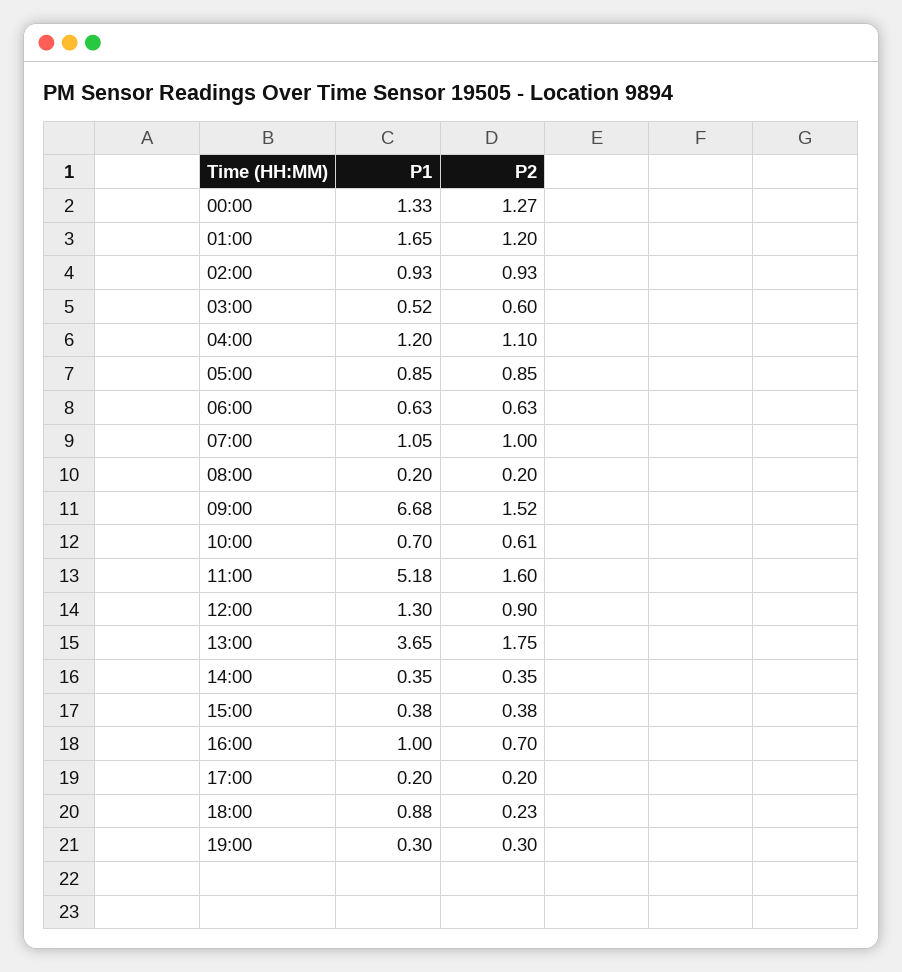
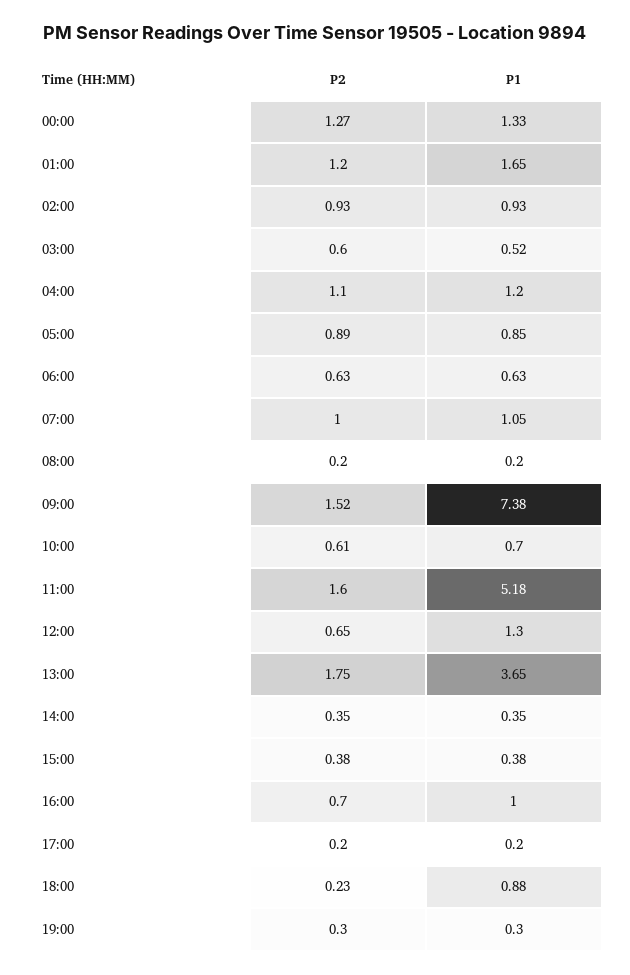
P2, 05:00: 0.85 -> 0.89
P1, 09:00: 6.68 -> 7.38
P2, 12:00: 0.9 -> 0.65

